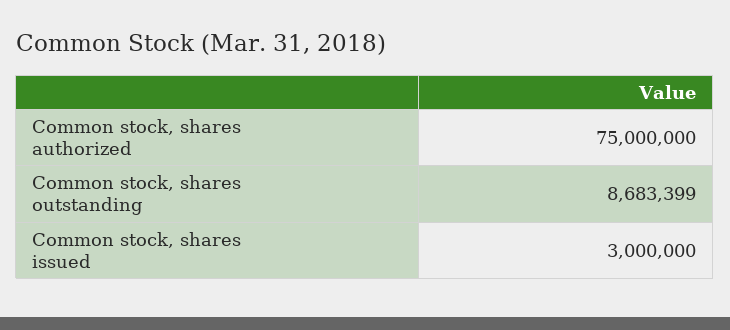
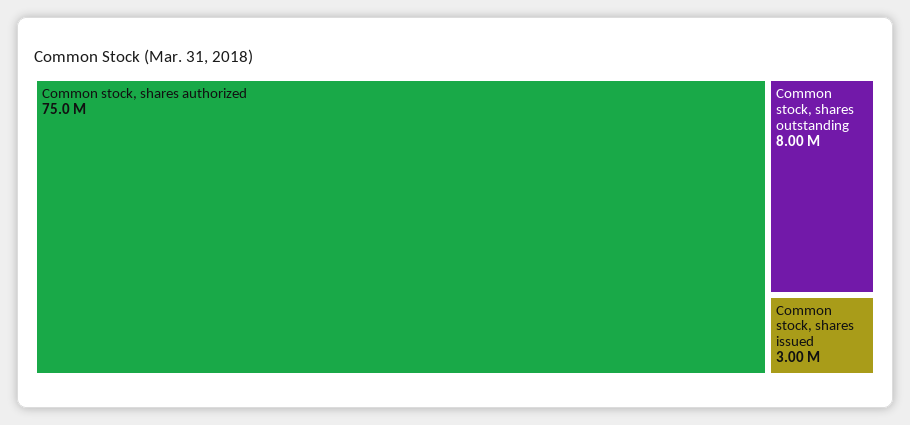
Common stock, shares outstanding: 8683399 -> 8000000

